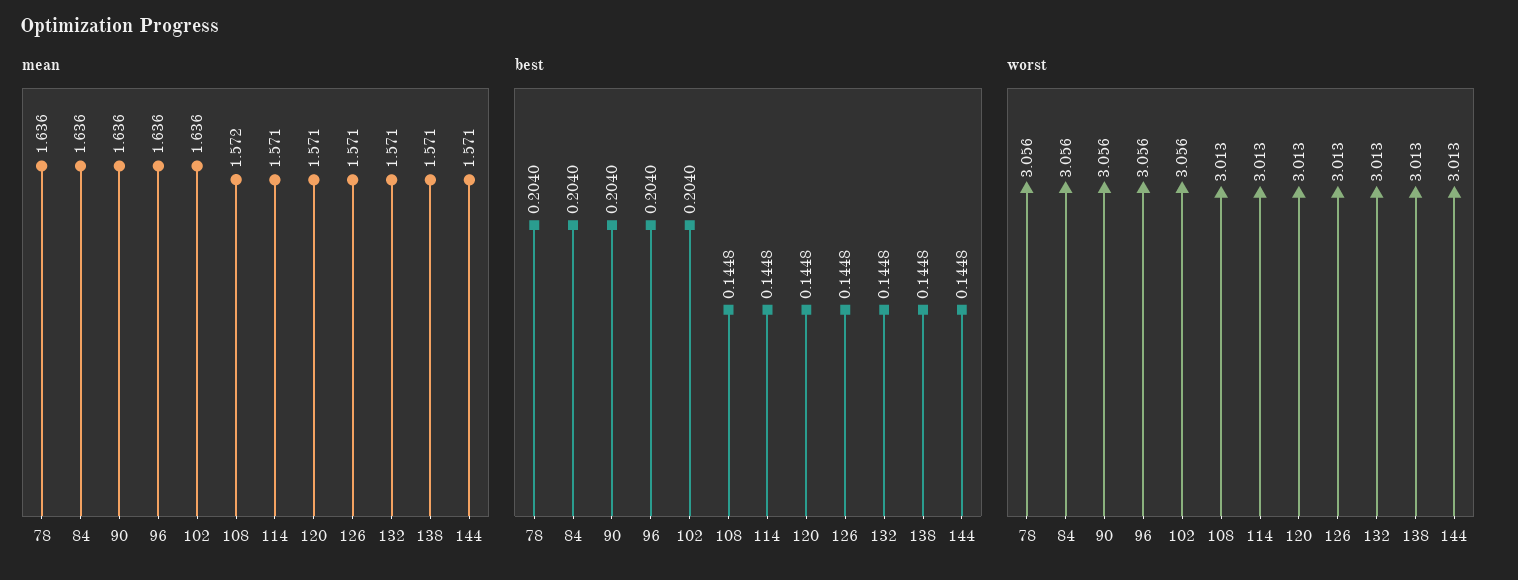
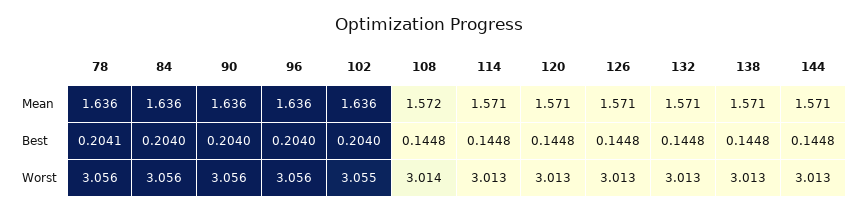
best, 78: 0.204 -> 0.2041
worst, 102: 3.056 -> 3.055
worst, 108: 3.013 -> 3.014

